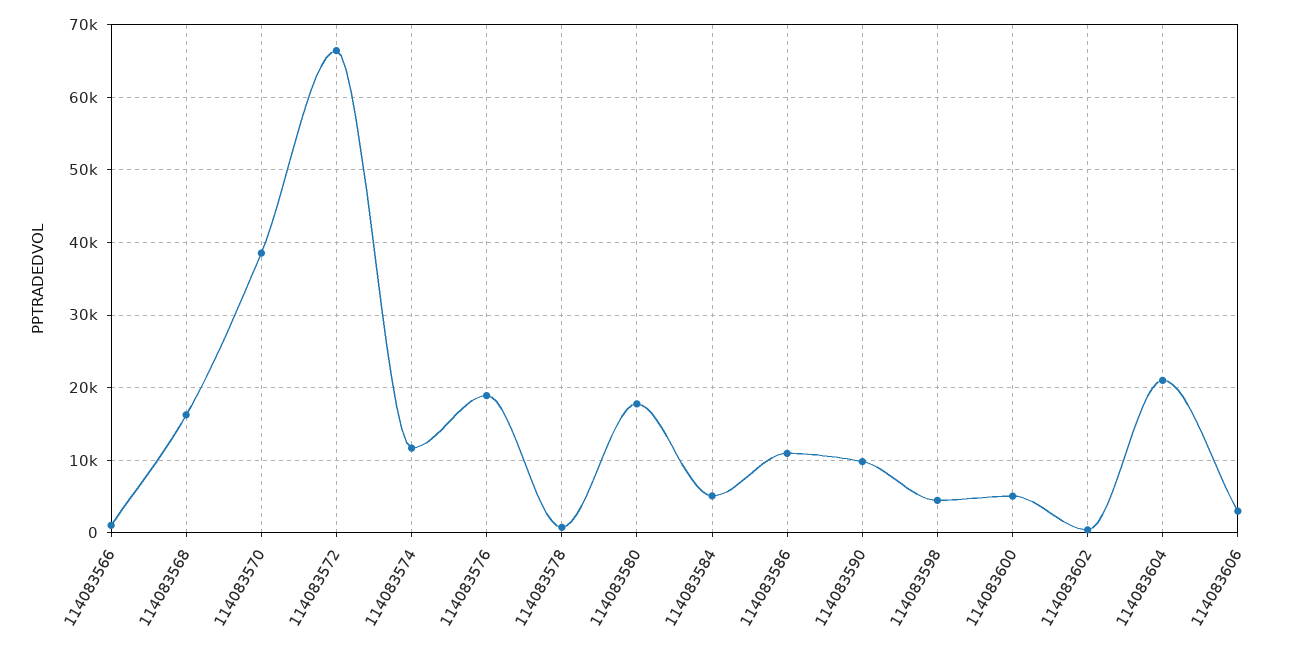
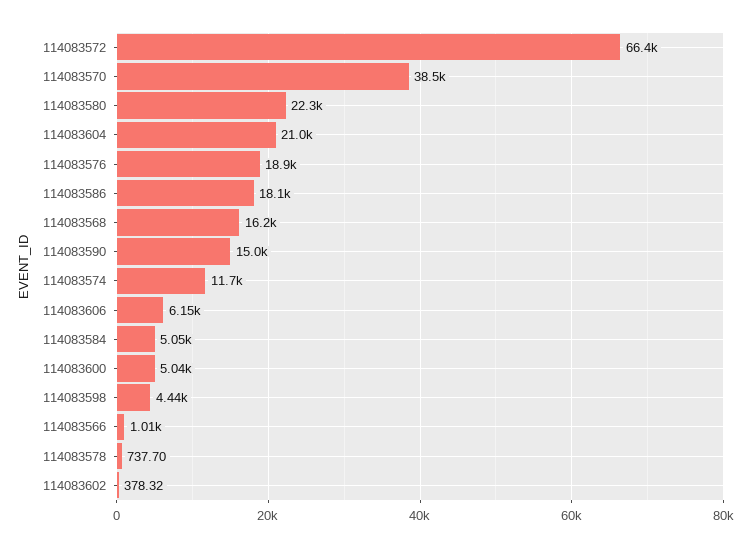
114083580: 18000 -> 22300
114083586: 11000 -> 18100
114083590: 10000 -> 15000
114083606: 3000 -> 6150

